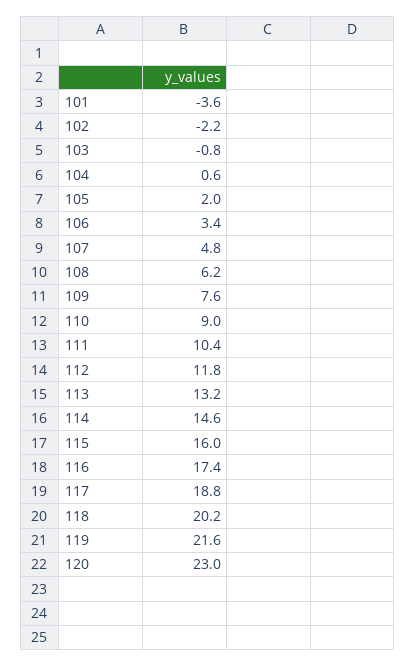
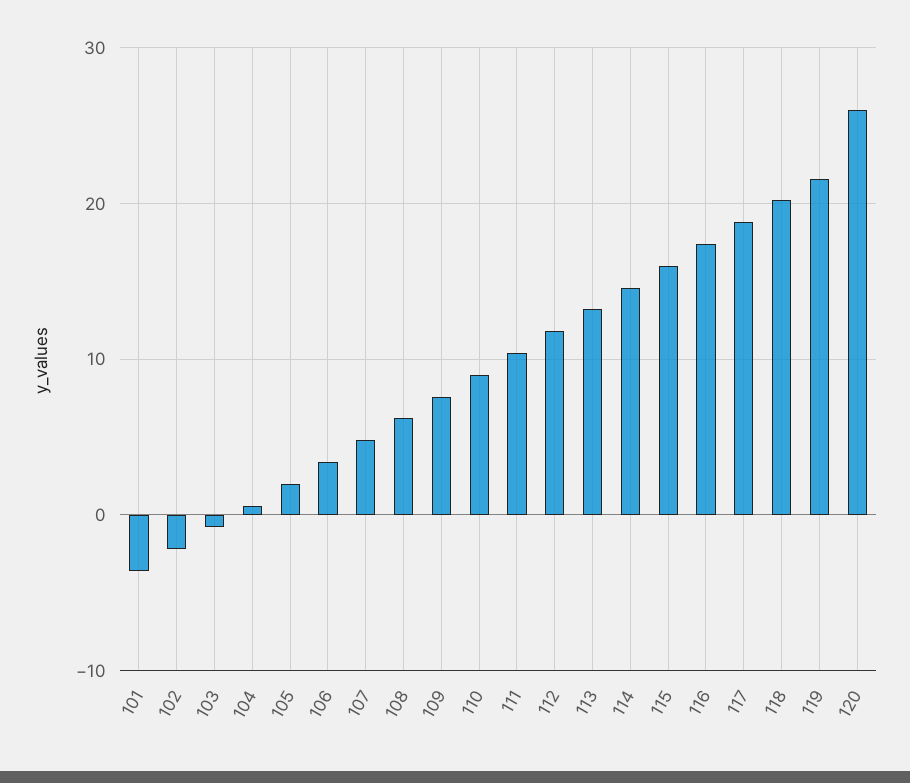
120: 23 -> 26

